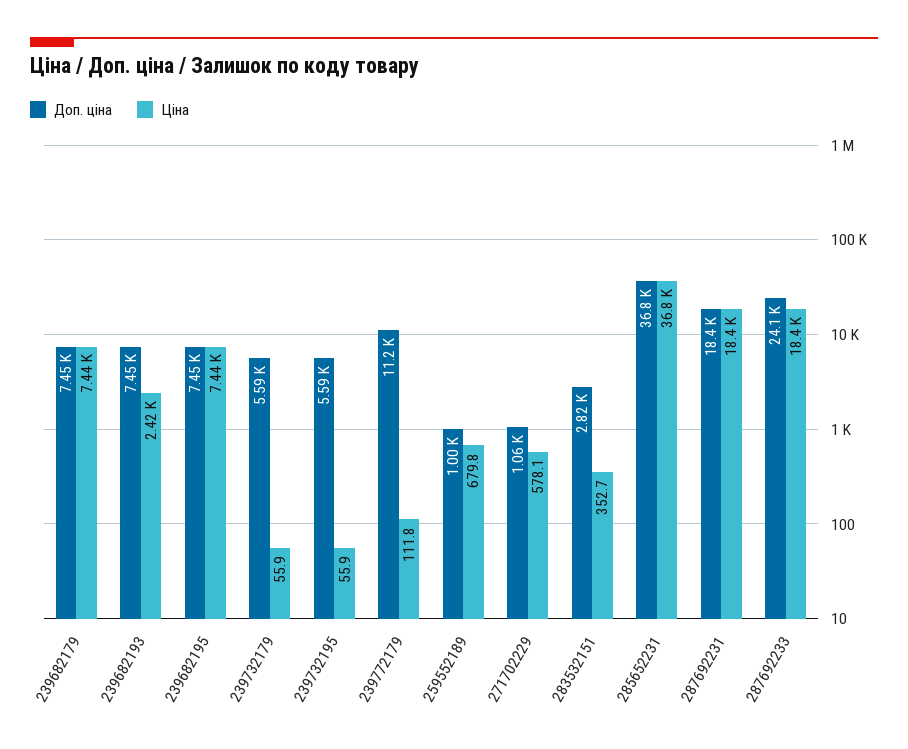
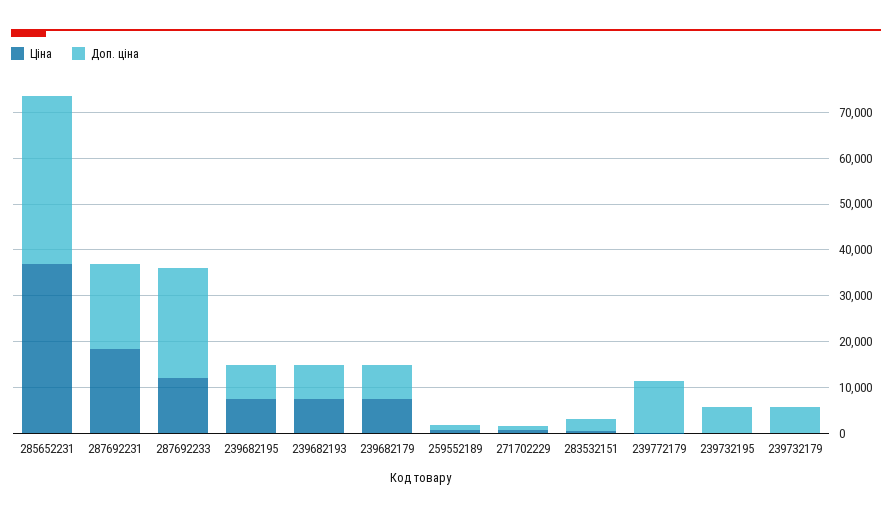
Ціна, 239682193: 2420 -> 8000
Ціна, 287692233: 18400 -> 12000

